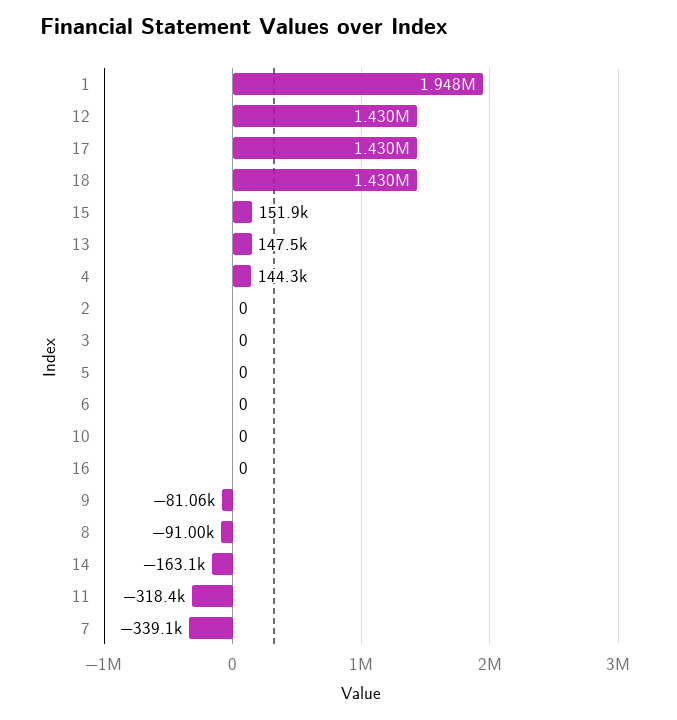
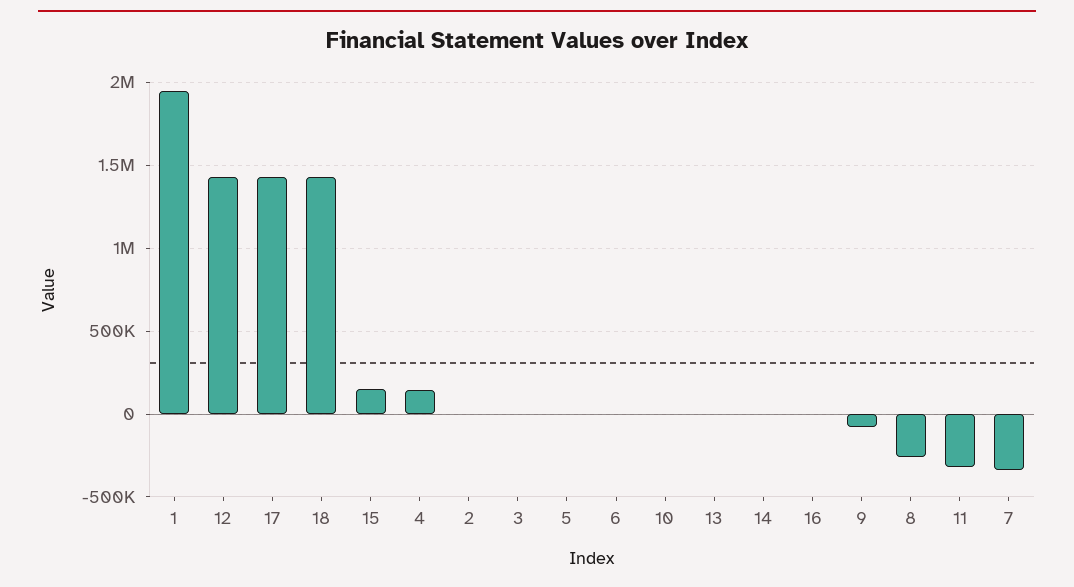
13: 147500 -> 0
8: -91000 -> -250000
14: -163100 -> 0

